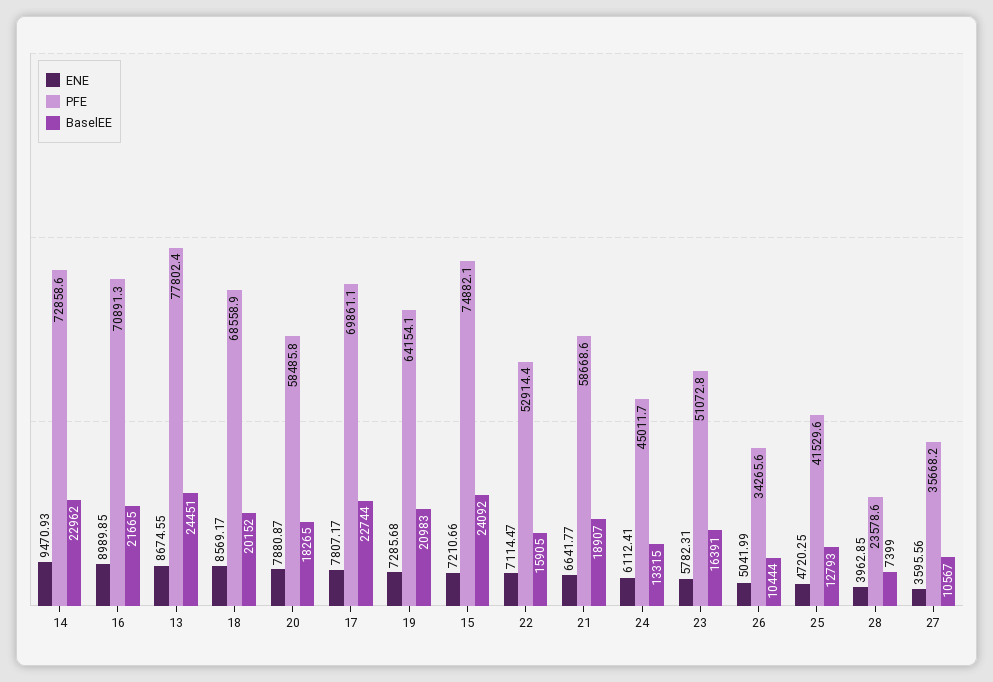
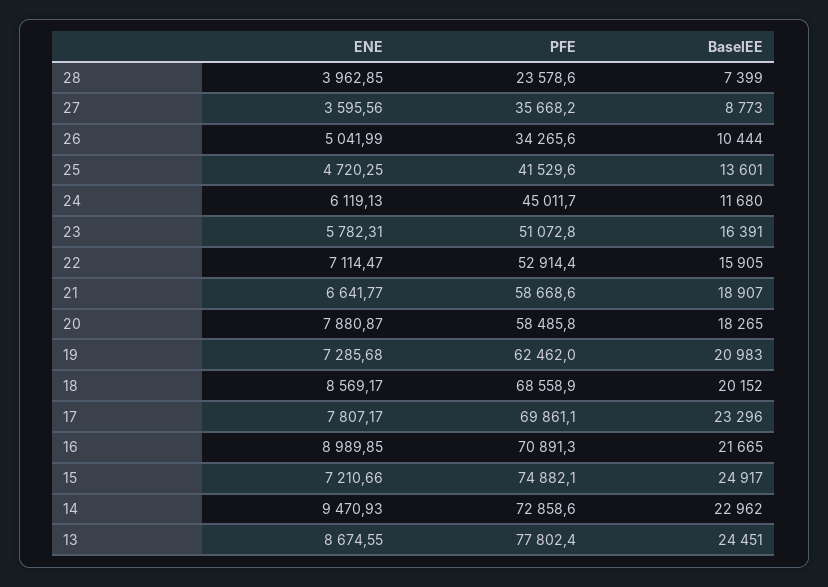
BaselEE, 17: 22744 -> 23296
PFE, 19: 64154.1 -> 62462
BaselEE, 15: 24092 -> 24917
ENE, 24: 6112.41 -> 6119.13
BaselEE, 24: 13315 -> 11680
BaselEE, 25: 12793 -> 13601
BaselEE, 27: 10567 -> 8773

